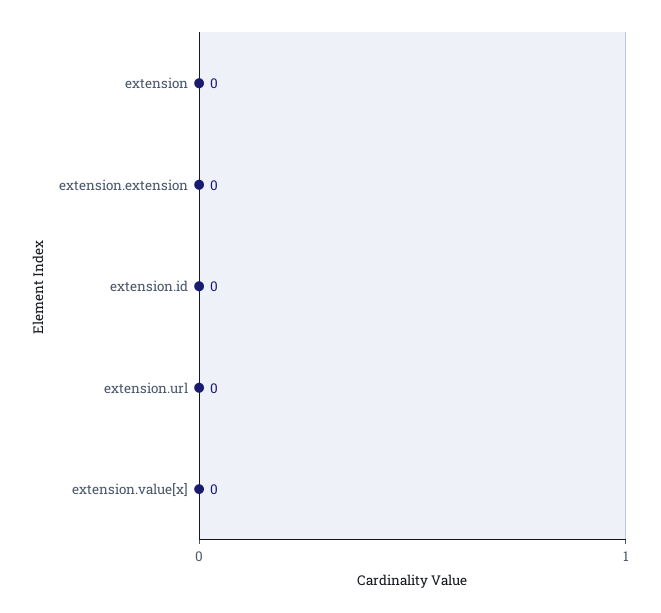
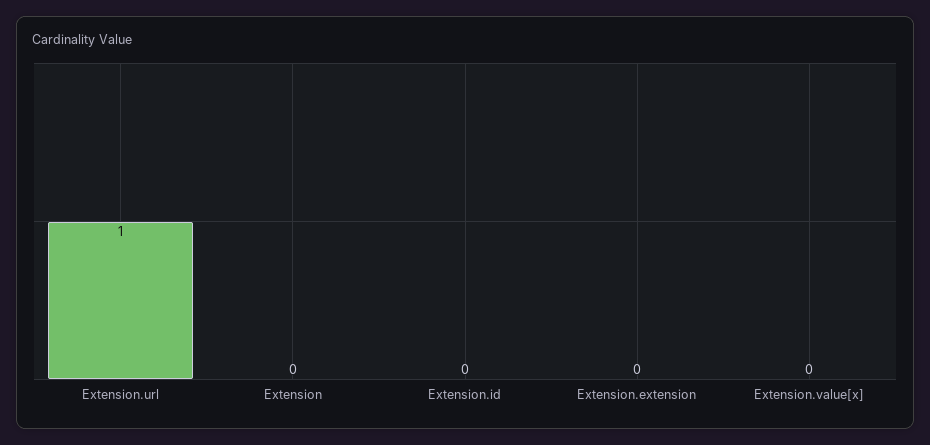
extension.url: 0 -> 1

